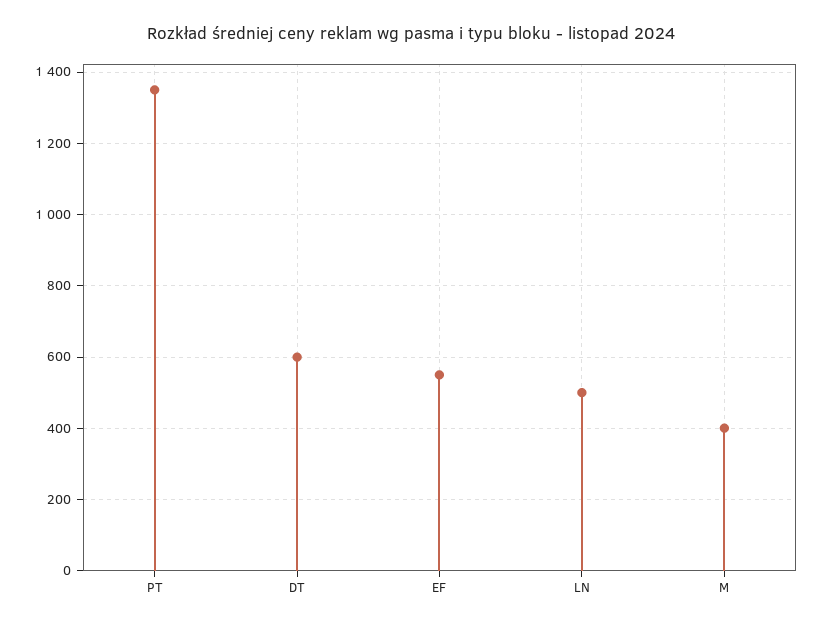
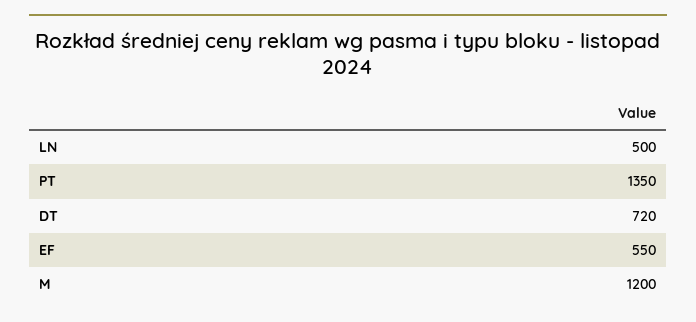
DT: 600 -> 720
M: 400 -> 1200

